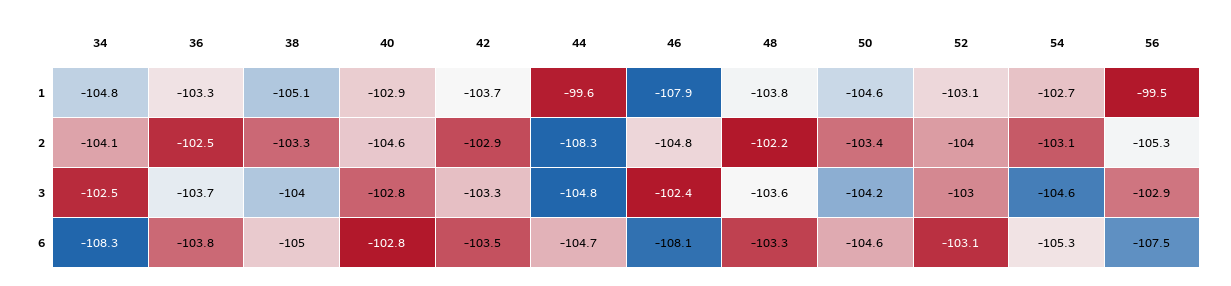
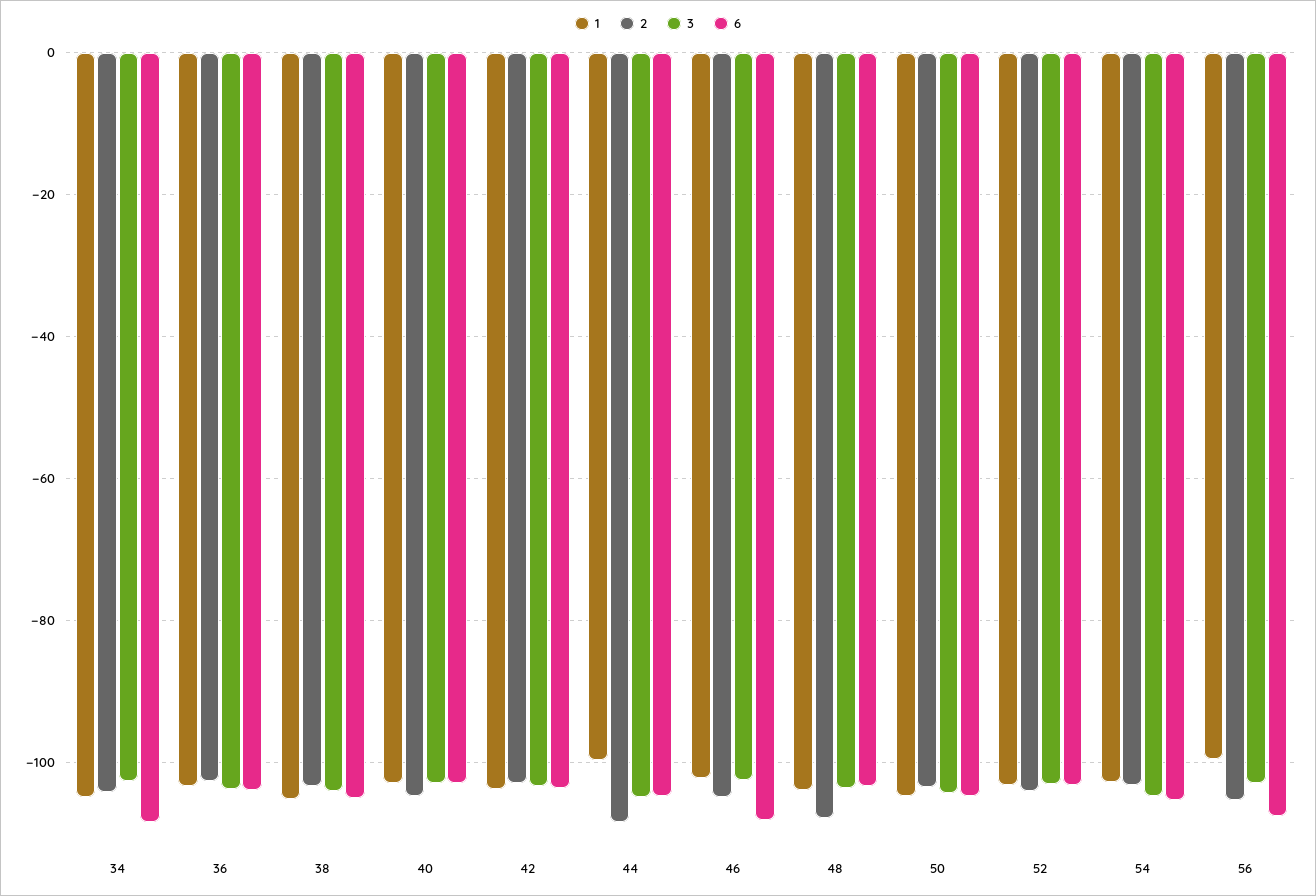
1, 46: -107.9 -> -102
2, 48: -102.2 -> -108

